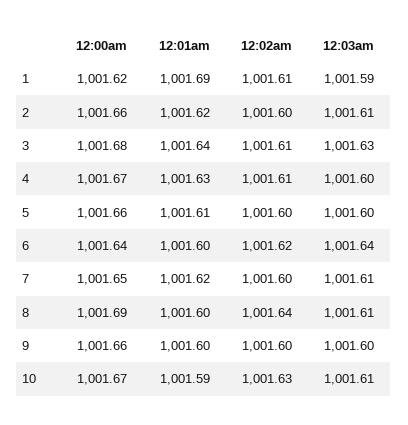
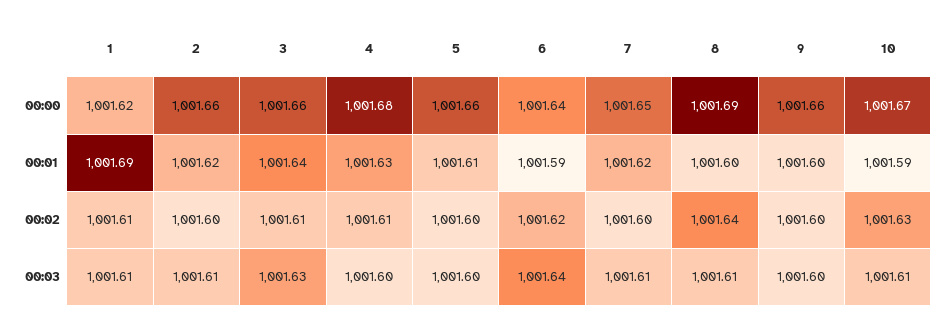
12:03am, 1: 1001.59 -> 1001.61
12:00am, 3: 1001.68 -> 1001.66
12:00am, 4: 1001.67 -> 1001.68
12:01am, 6: 1001.6 -> 1001.59

